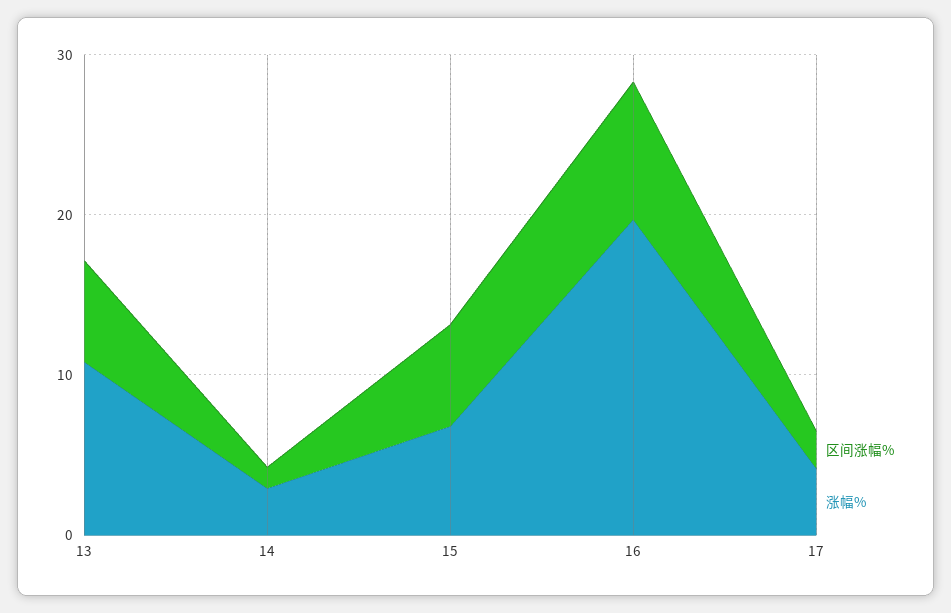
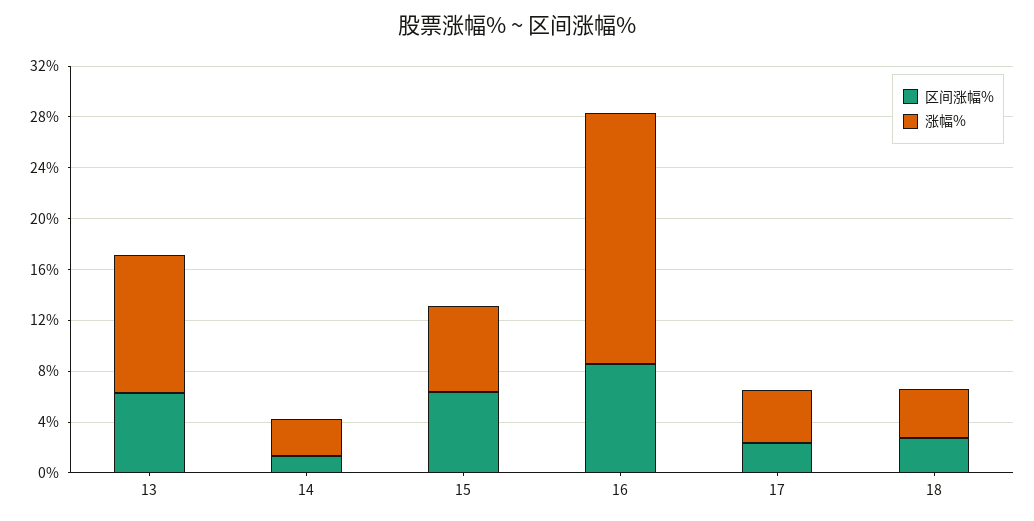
区间涨幅%, 18: none -> 3
涨幅%, 18: none -> 4

